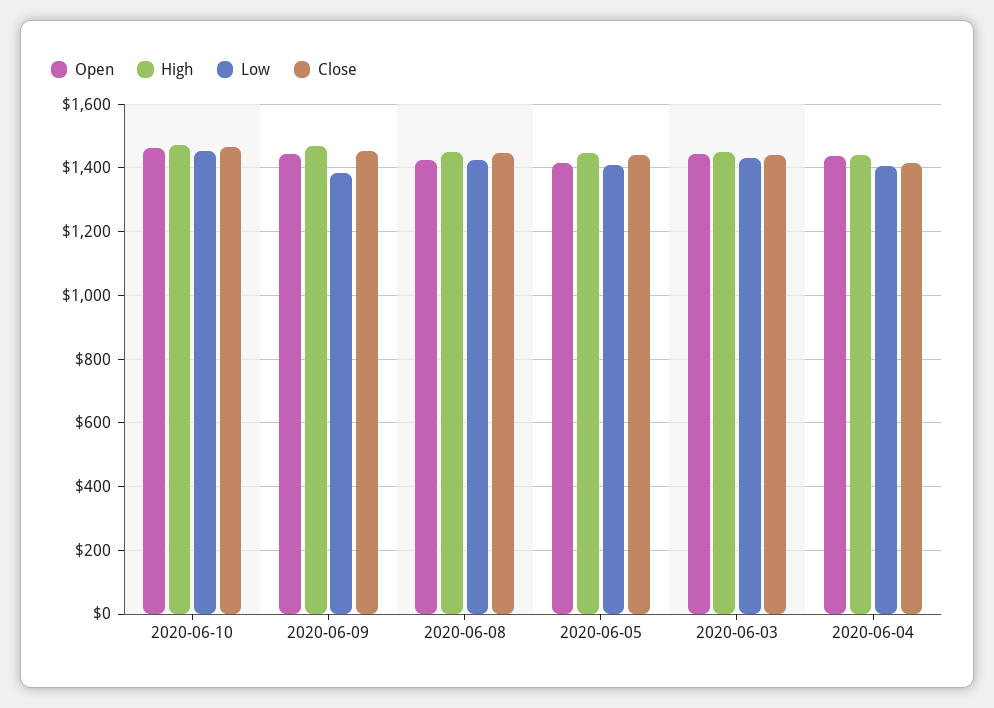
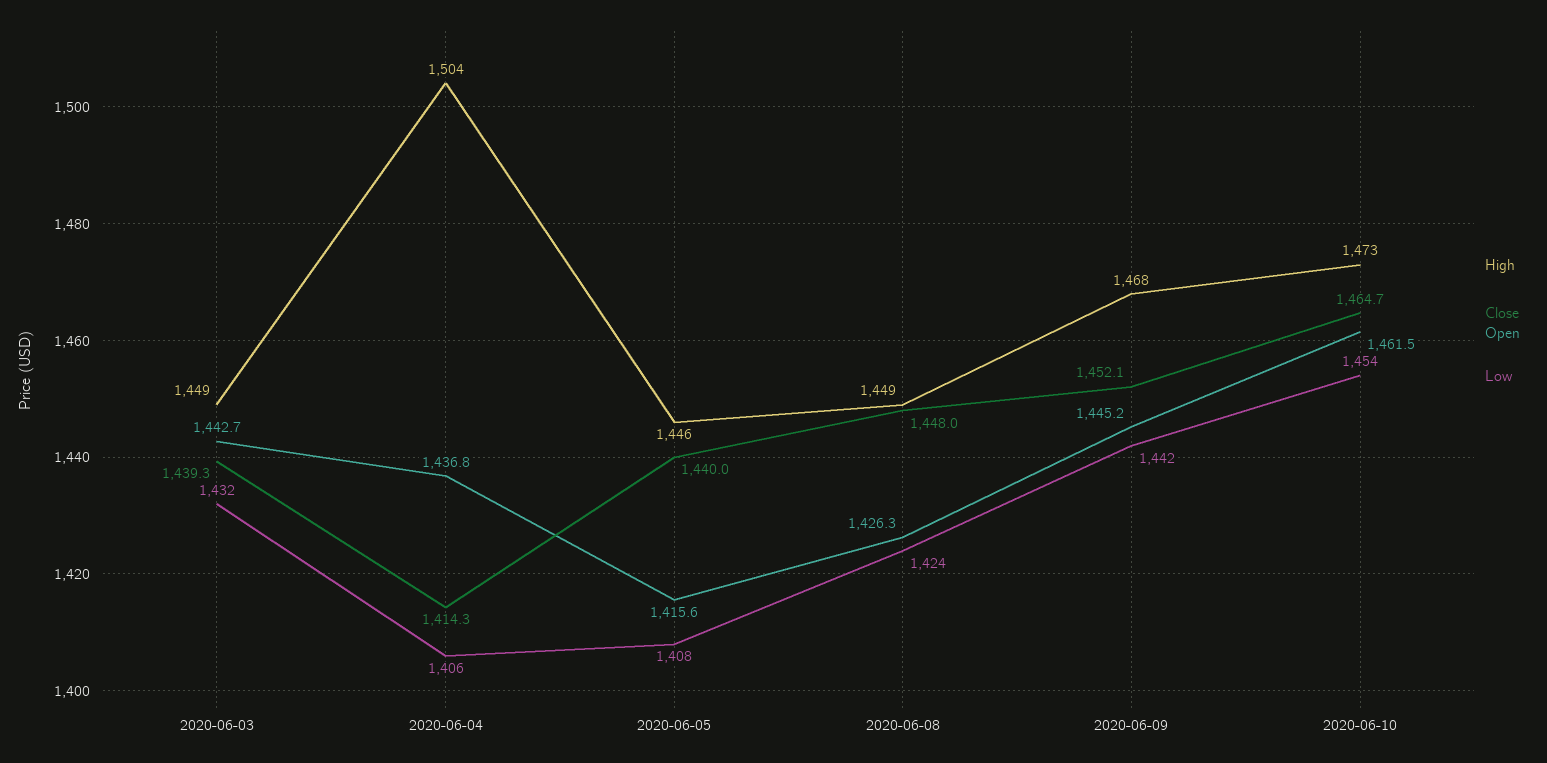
Low, 2020-06-09: 1380 -> 1442
High, 2020-06-04: 1440 -> 1504

